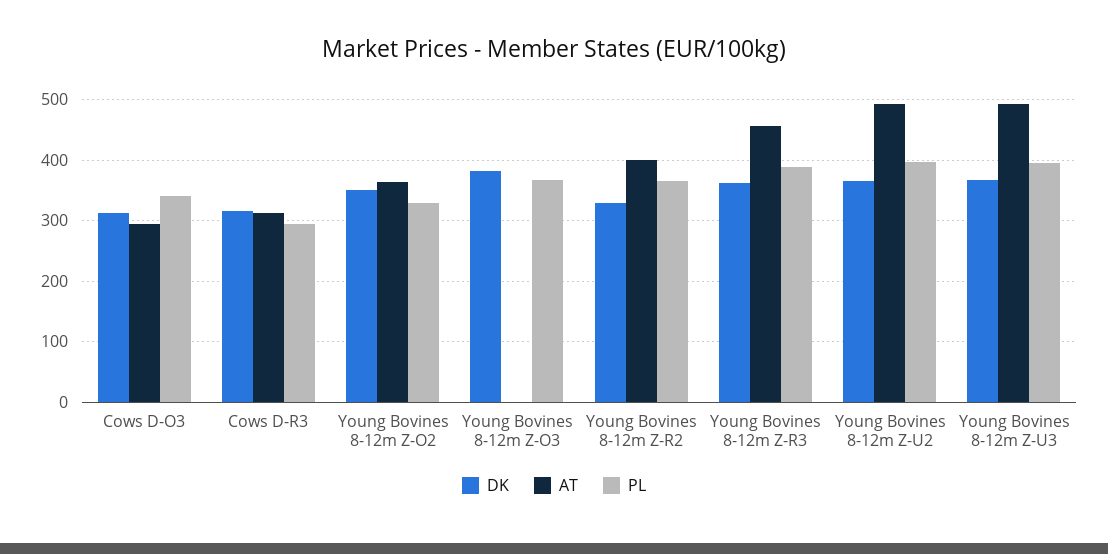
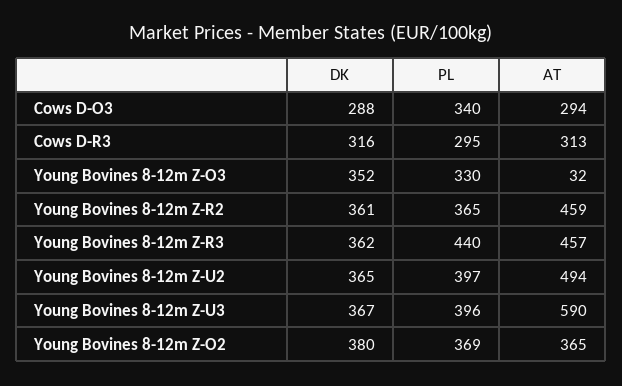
DK, Cows D-O3: 310 -> 288
DK, Young Bovines 8-12m Z-O2: 350 -> 380
PL, Young Bovines 8-12m Z-O2: 330 -> 369
DK, Young Bovines 8-12m Z-O3: 380 -> 352
AT, Young Bovines 8-12m Z-O3: 0 -> 32
PL, Young Bovines 8-12m Z-O3: 370 -> 330
DK, Young Bovines 8-12m Z-R2: 330 -> 361
AT, Young Bovines 8-12m Z-R2: 400 -> 459
PL, Young Bovines 8-12m Z-R3: 390 -> 440
AT, Young Bovines 8-12m Z-U3: 490 -> 590

